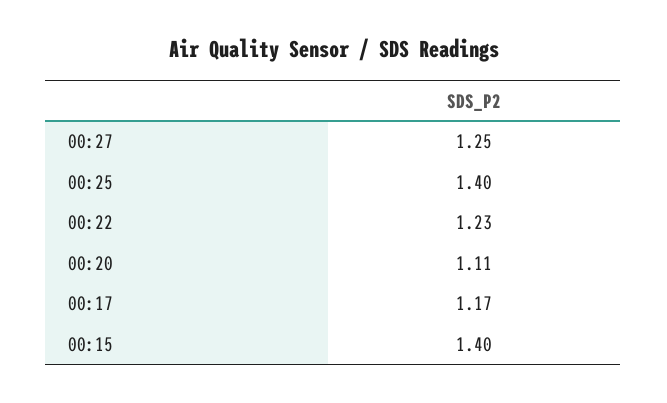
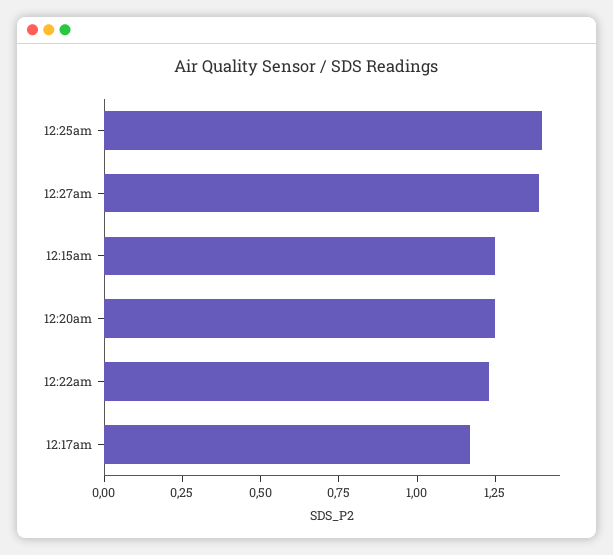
00:27: 1.25 -> 1.4
00:20: 1.11 -> 1.25
00:15: 1.4 -> 1.25

